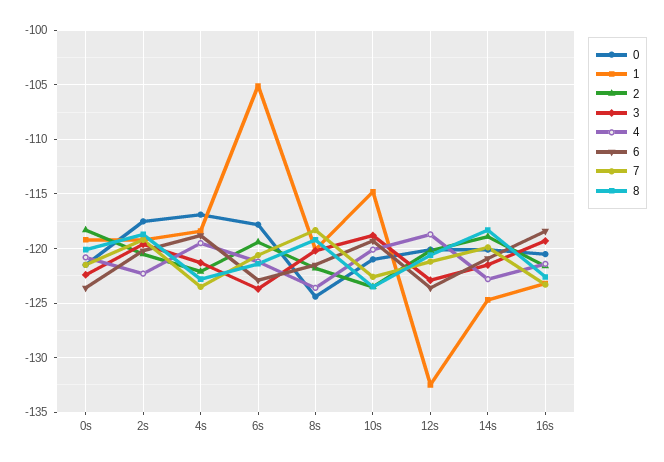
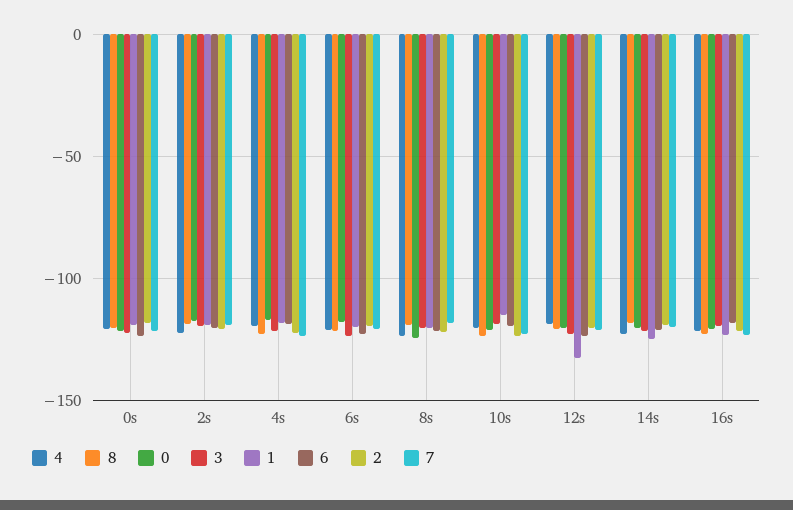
1, 6s: -105 -> -120

